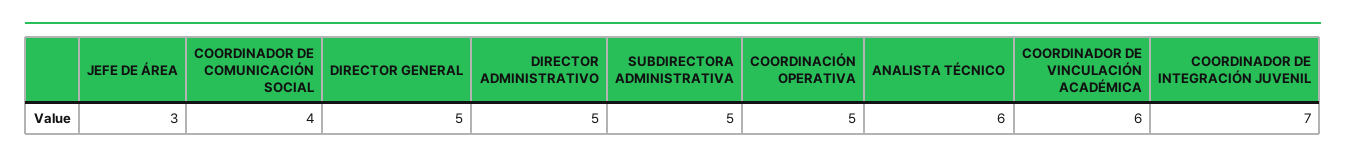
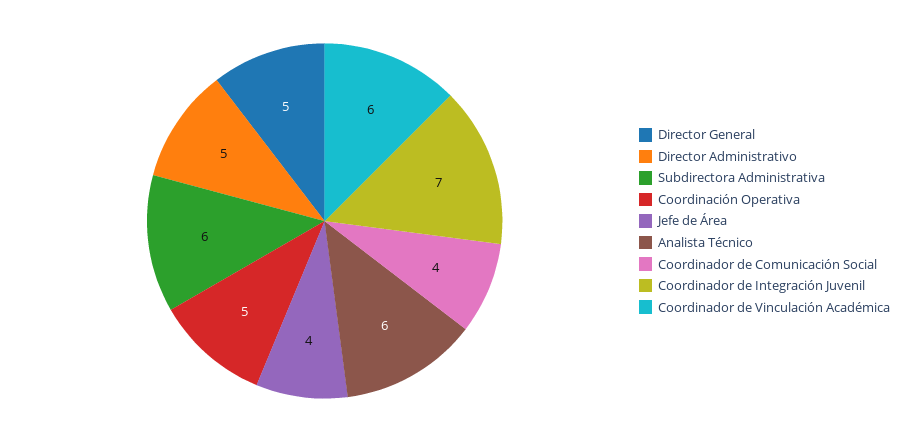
JEFE DE ÁREA: 3 -> 4
SUBDIRECTORA ADMINISTRATIVA: 5 -> 6

